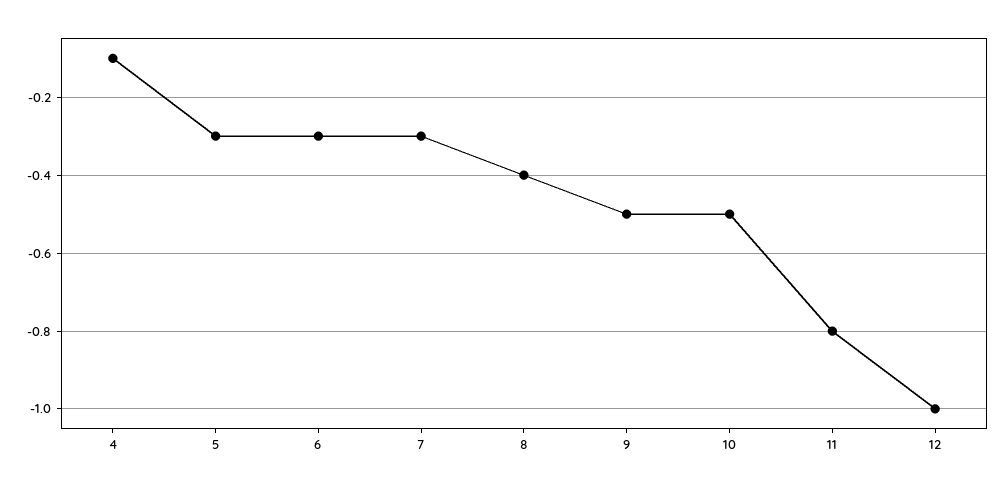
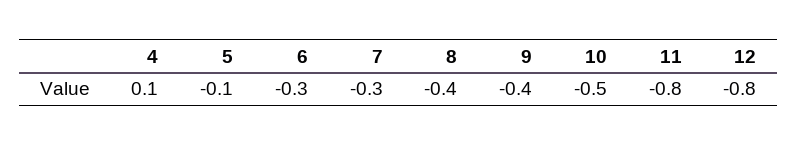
4: -0.1 -> 0.1
5: -0.3 -> -0.1
9: -0.5 -> -0.4
12: -1 -> -0.8

